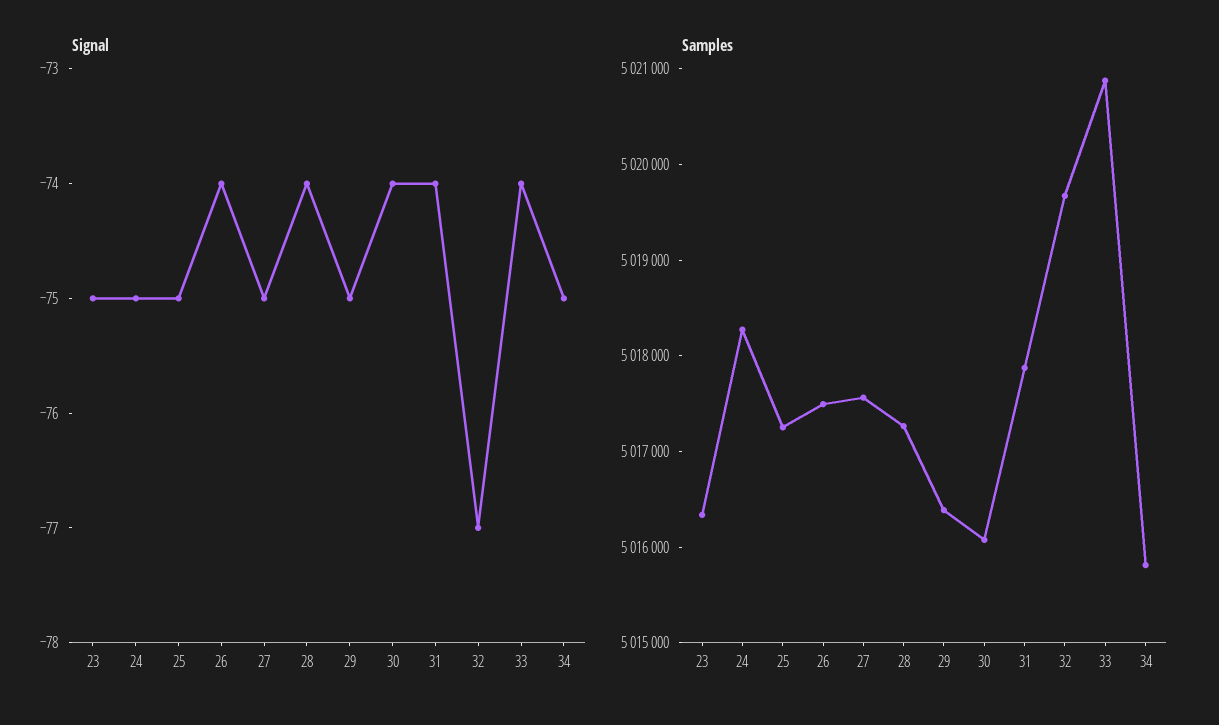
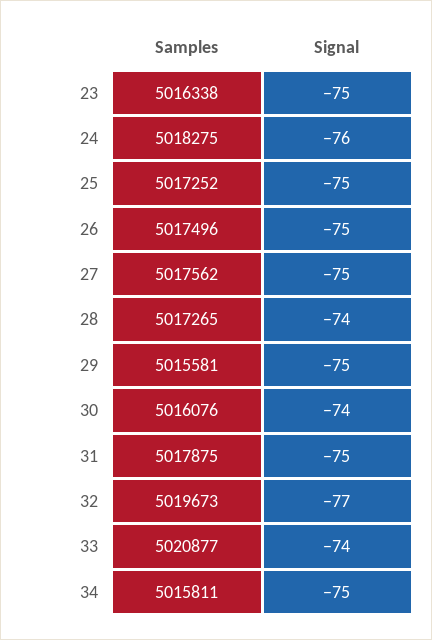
Signal, 24: -75 -> -76
Signal, 26: -74 -> -75
Signal, 31: -74 -> -75
Samples, 29: 5016400 -> 5015581

